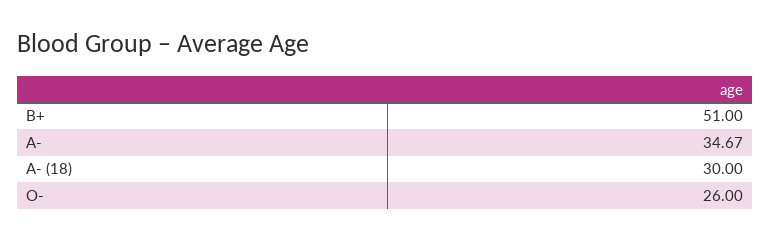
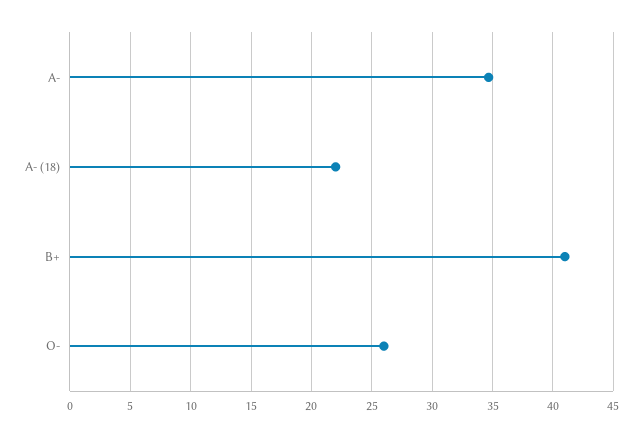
B+: 51 -> 41
A- (18): 30 -> 22

